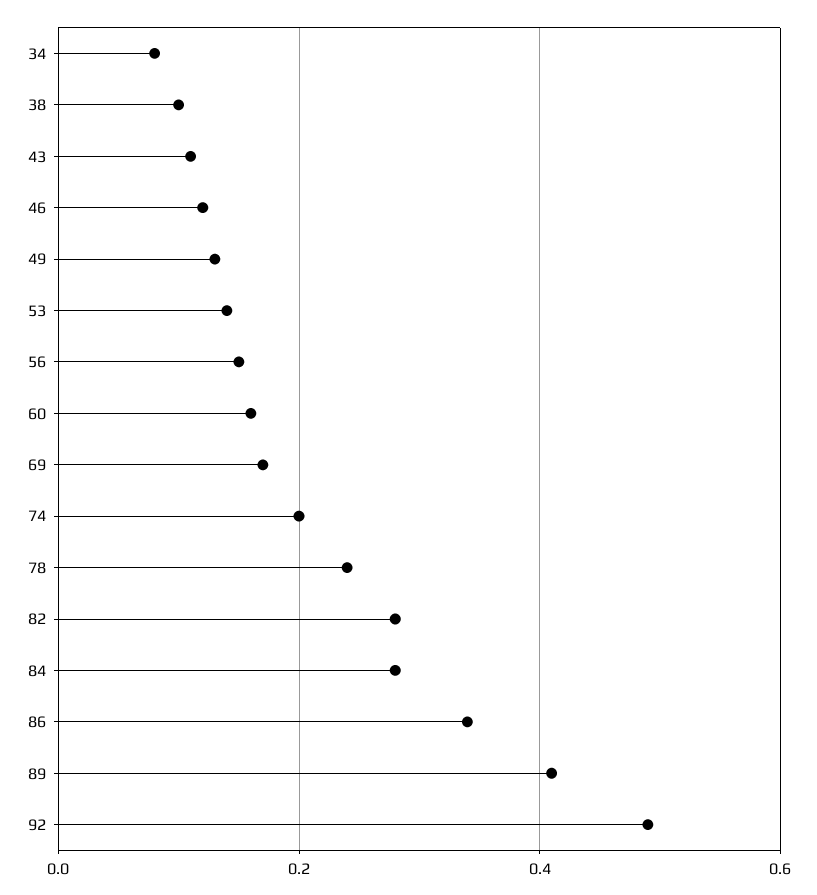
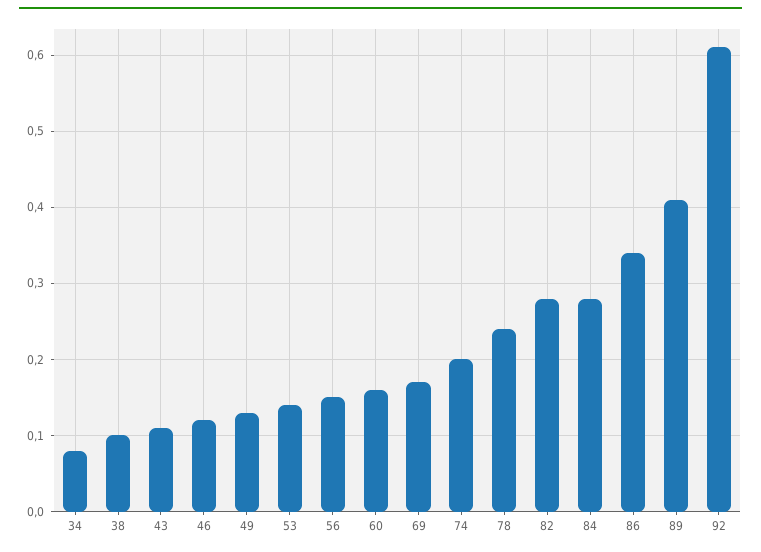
92: 0.5 -> 0.61

